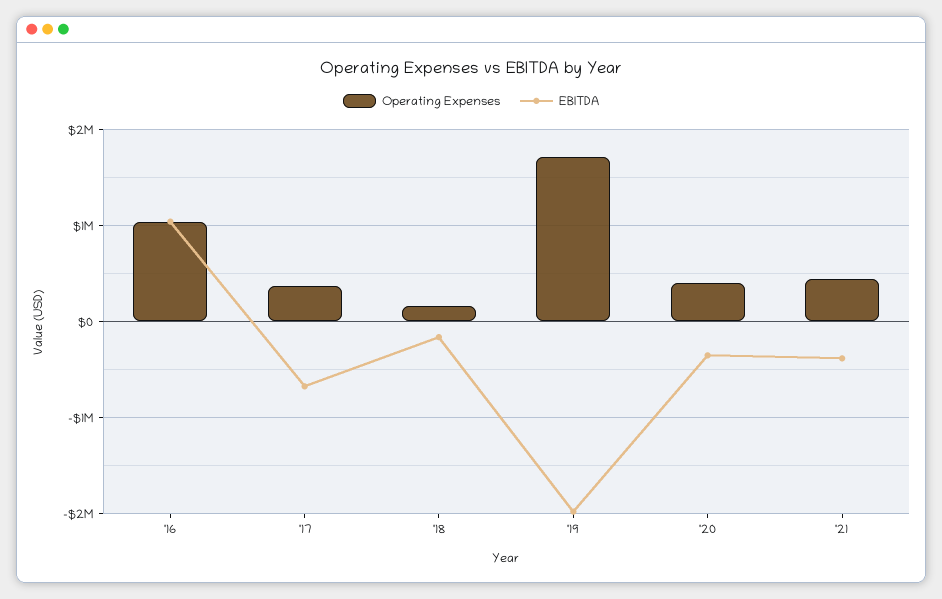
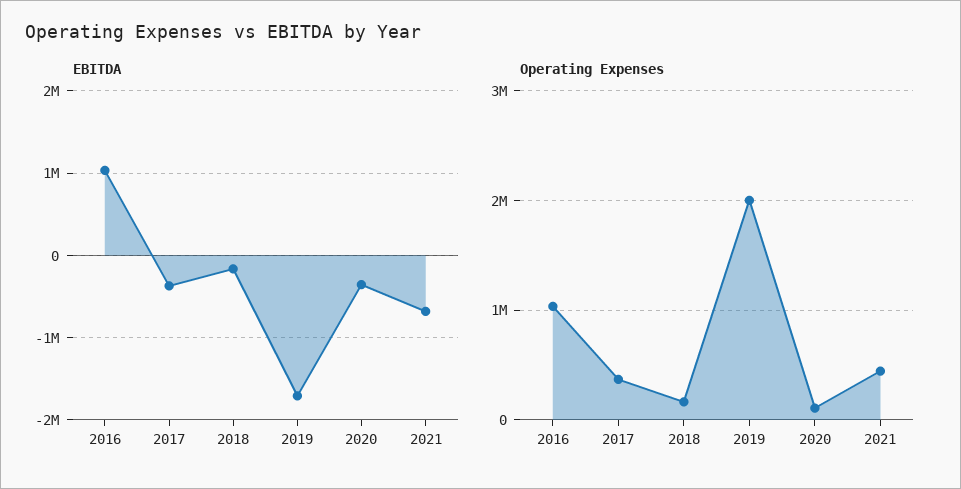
EBITDA, '17: -700000 -> -400000
Operating Expenses, '19: 1700000 -> 2000000
EBITDA, '19: -2000000 -> -1700000
Operating Expenses, '20: 400000 -> 100000
EBITDA, '21: -400000 -> -700000

